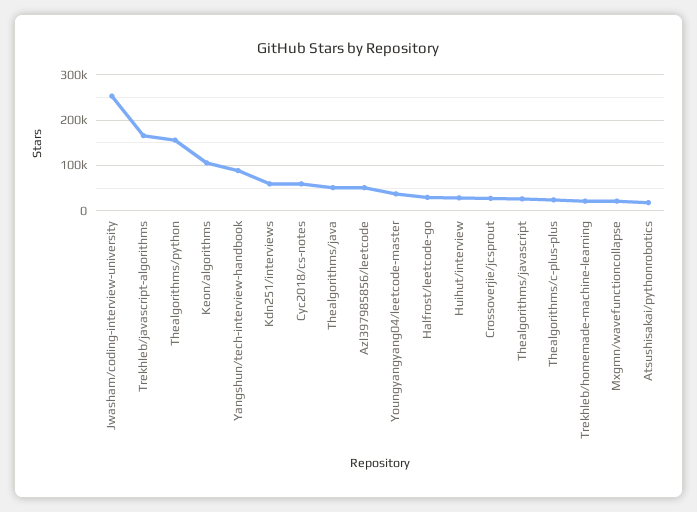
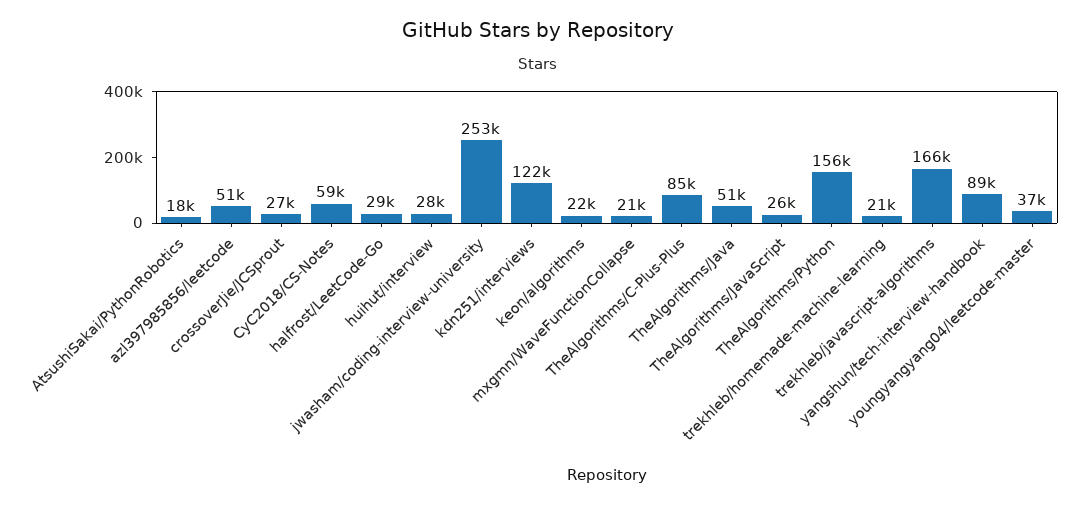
Keon/algorithms: 100000 -> 22000
Kdn251/interviews: 60000 -> 122000
Thealgorithms/c-plus-plus: 20000 -> 85000

